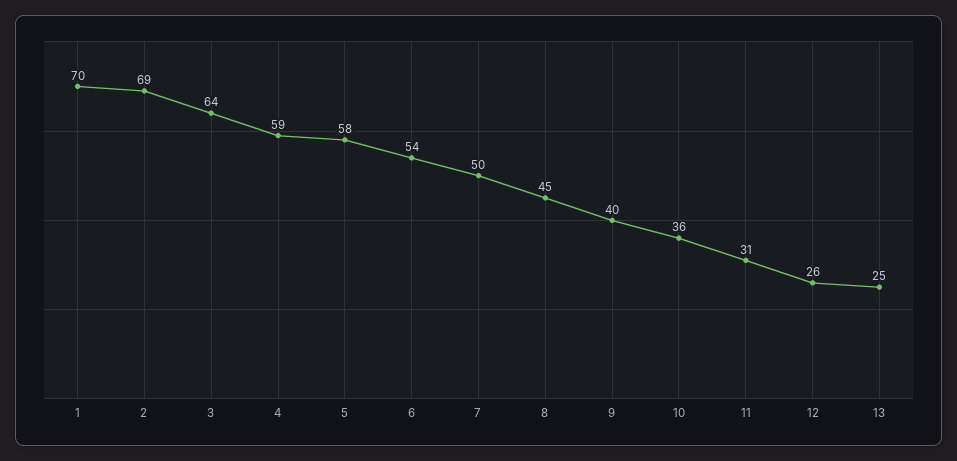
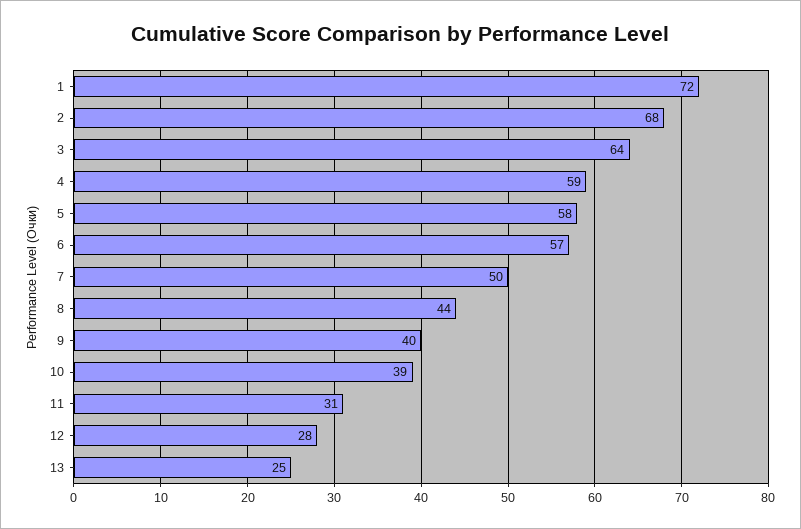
1: 70 -> 72
2: 69 -> 68
6: 54 -> 57
8: 45 -> 44
10: 36 -> 39
12: 26 -> 28

